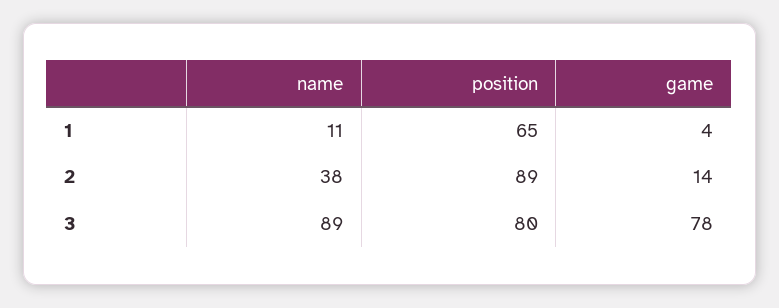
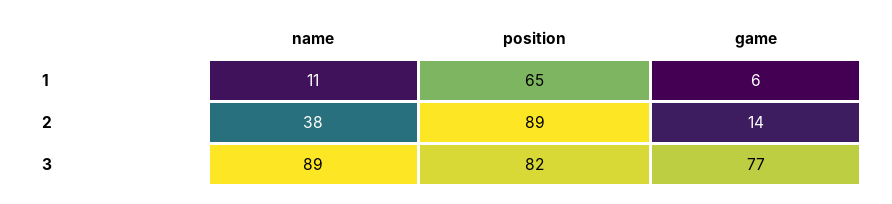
game, 1: 4 -> 6
position, 3: 80 -> 82
game, 3: 78 -> 77

